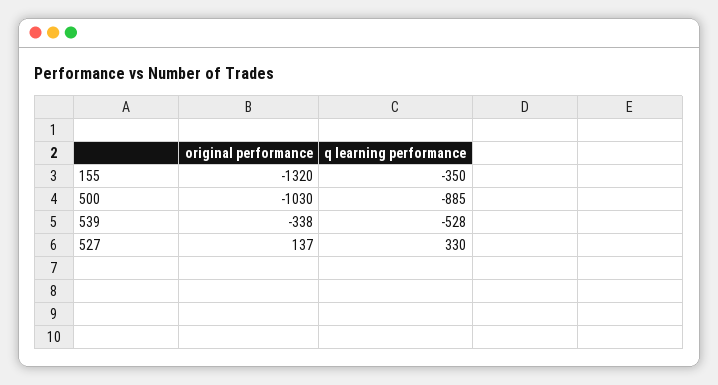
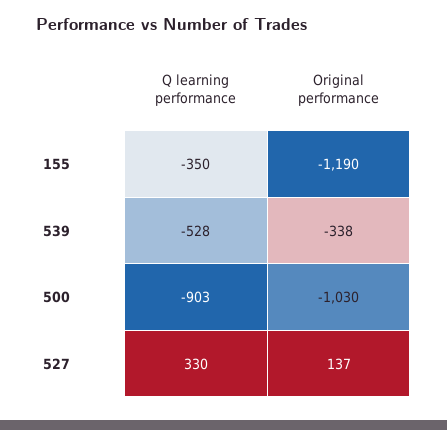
original performance, 155: -1320 -> -1190
q learning performance, 500: -885 -> -903

